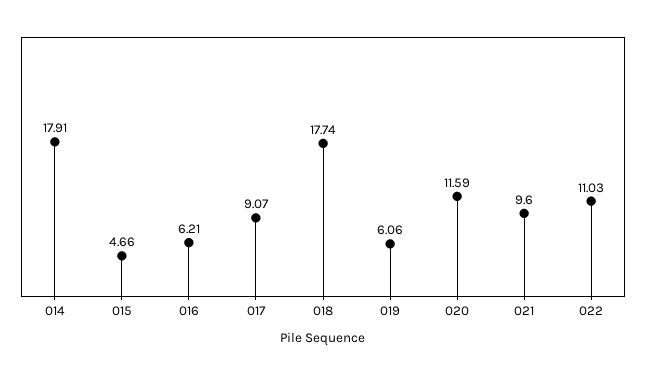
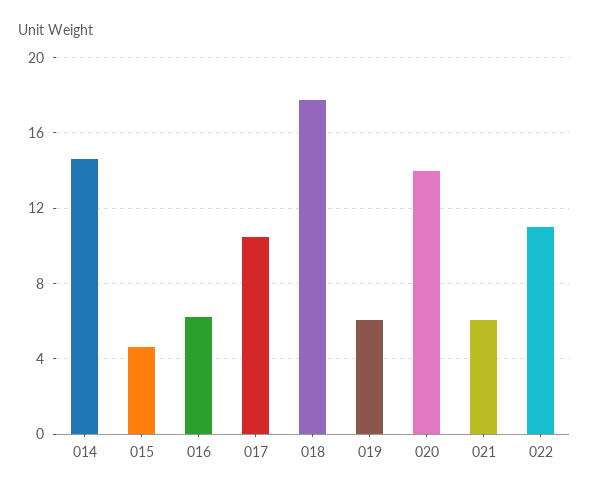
014: 17.91 -> 14.5
017: 9.07 -> 10.5
020: 11.59 -> 14
021: 9.6 -> 6

